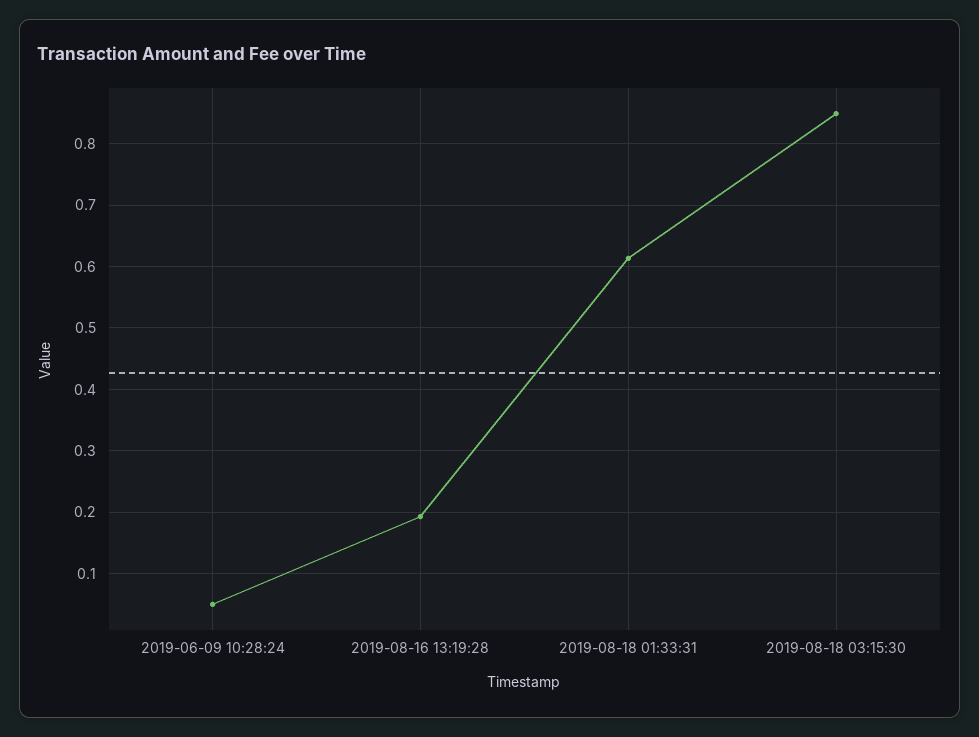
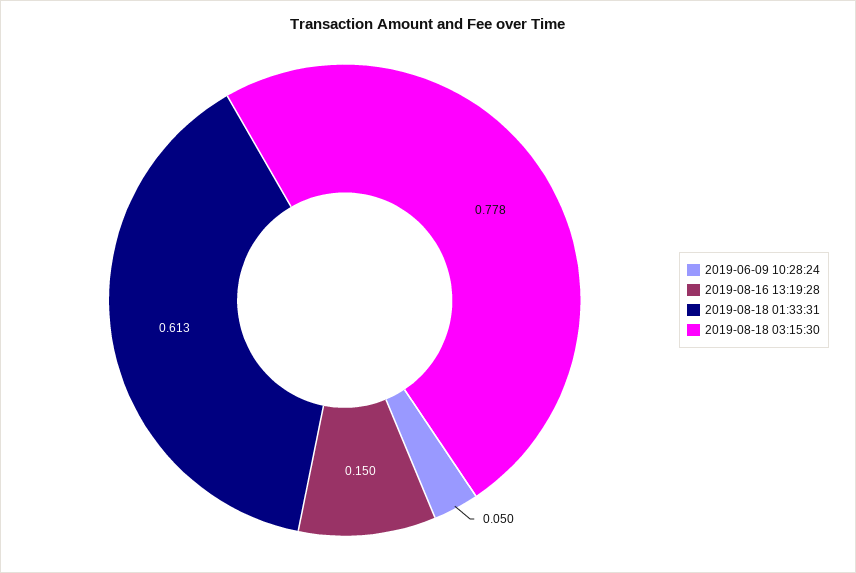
2019-08-16 13:19:28: 0.19 -> 0.15
2019-08-18 03:15:30: 0.85 -> 0.778

